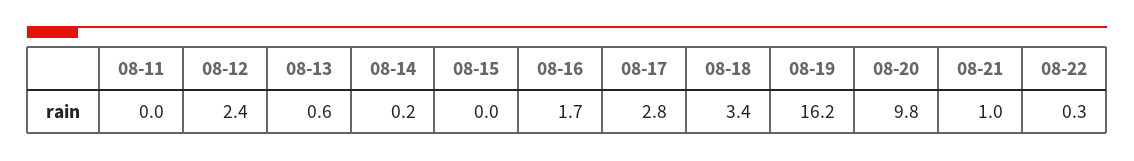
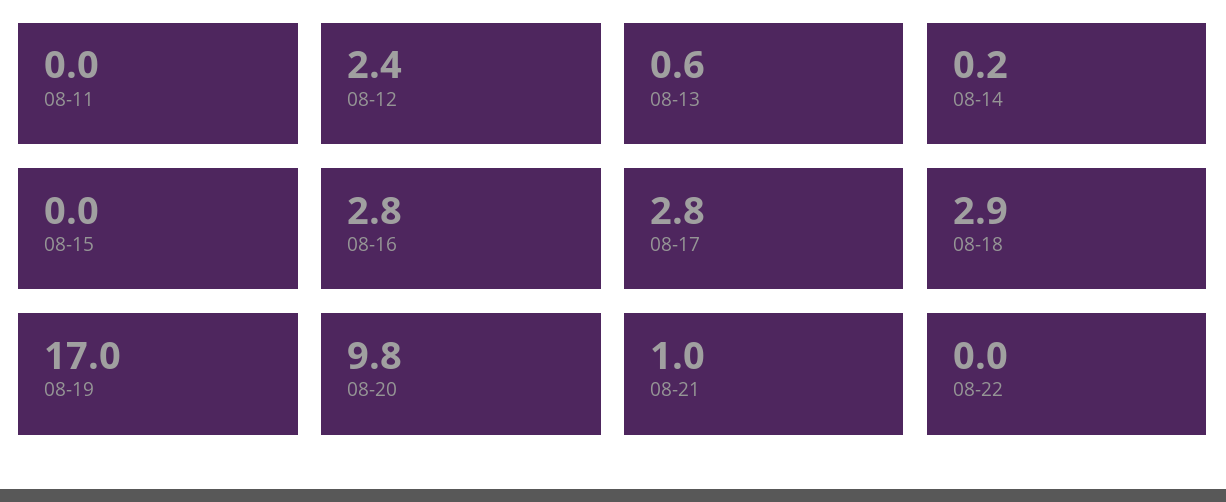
08-16: 1.7 -> 2.8
08-18: 3.4 -> 2.9
08-19: 16.2 -> 17
08-22: 0.3 -> 0

